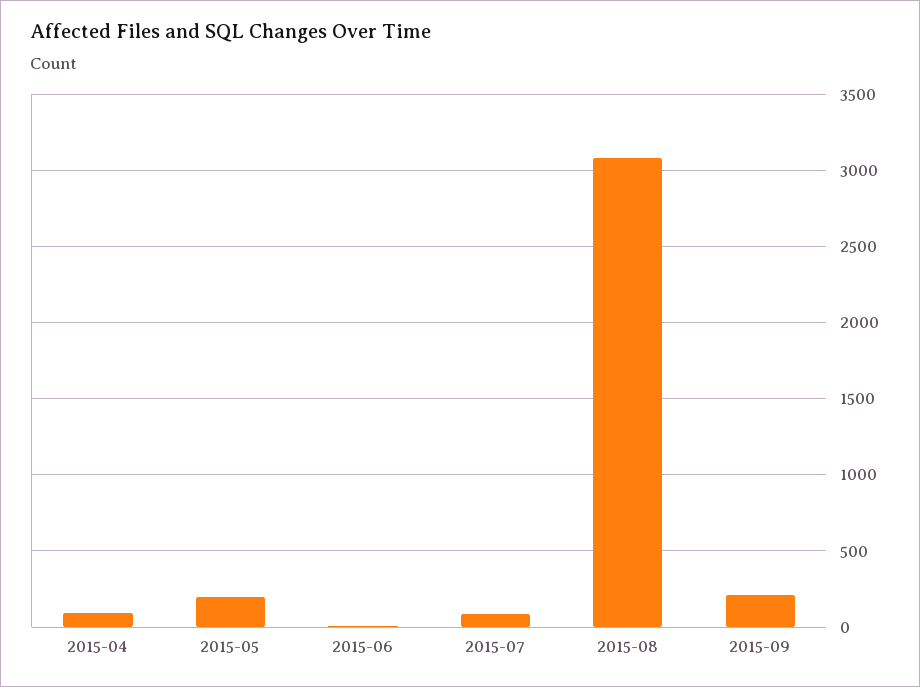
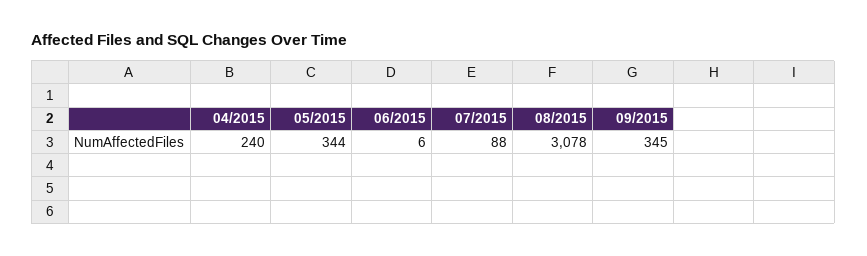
2015-04: 100 -> 240
2015-05: 200 -> 344
2015-09: 200 -> 345

